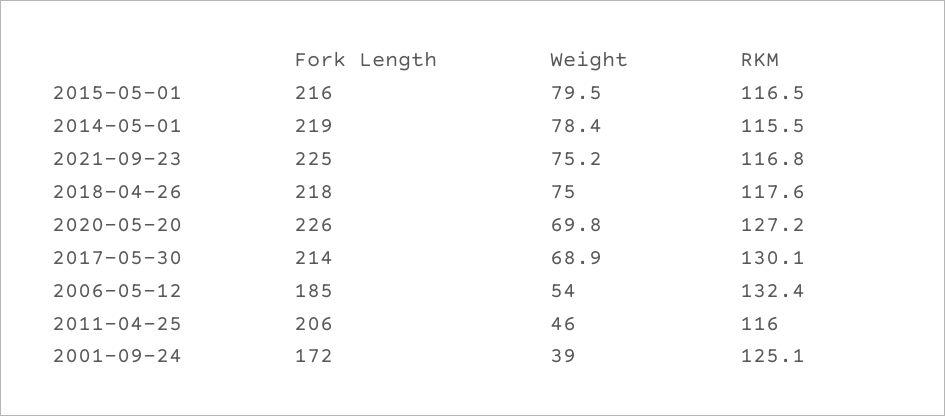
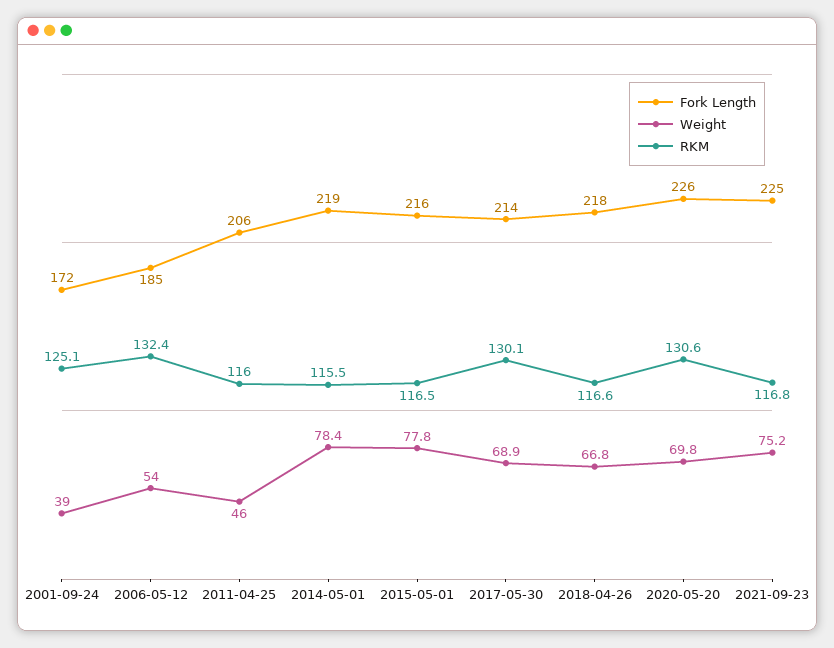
Weight, 2015-05-01: 79.5 -> 77.8
Weight, 2018-04-26: 75 -> 66.8
RKM, 2018-04-26: 117.6 -> 116.6
RKM, 2020-05-20: 127.2 -> 130.6

